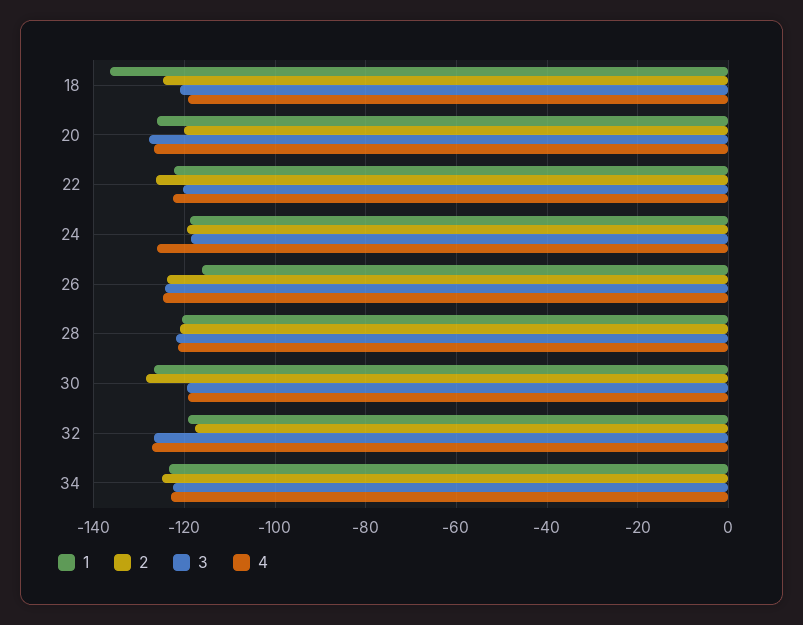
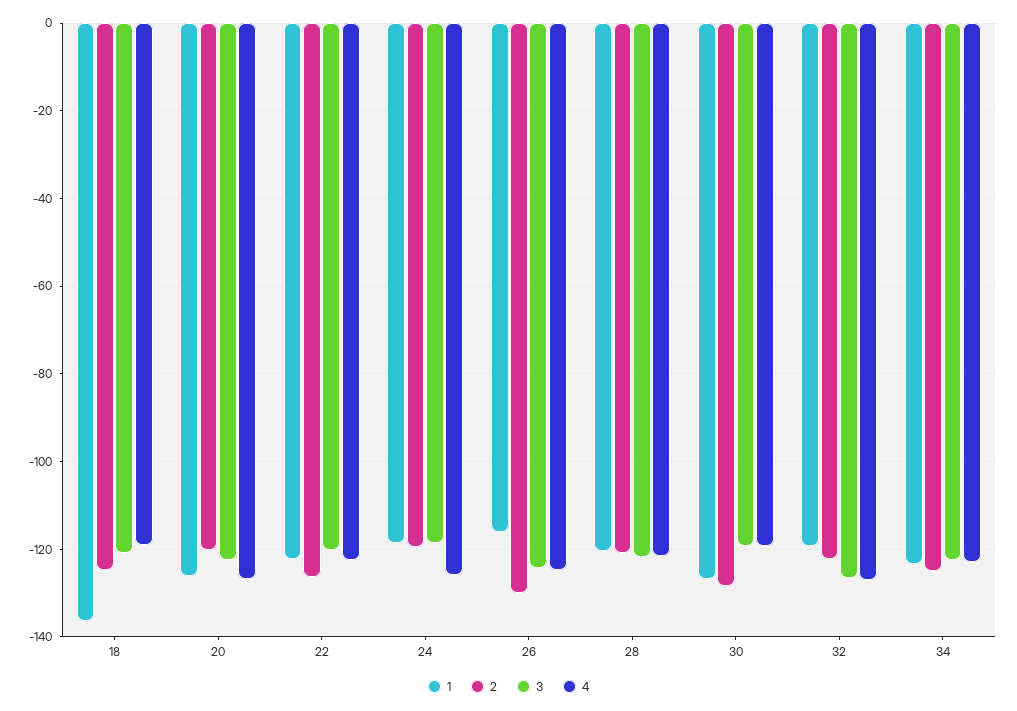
3, 20: -128 -> -122
2, 26: -124 -> -130
2, 32: -118 -> -122

